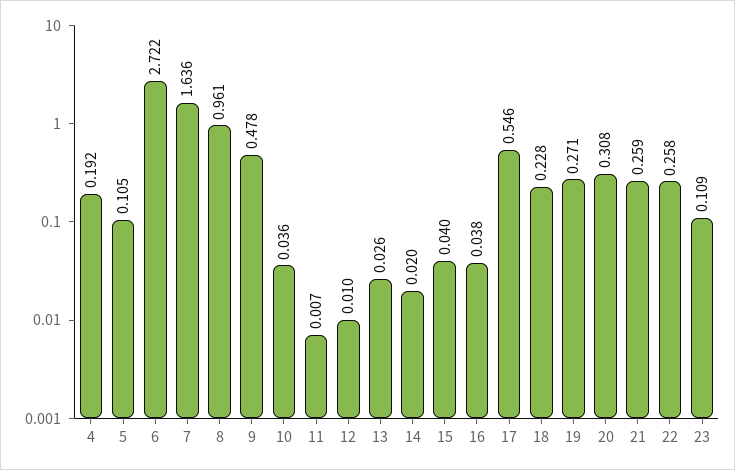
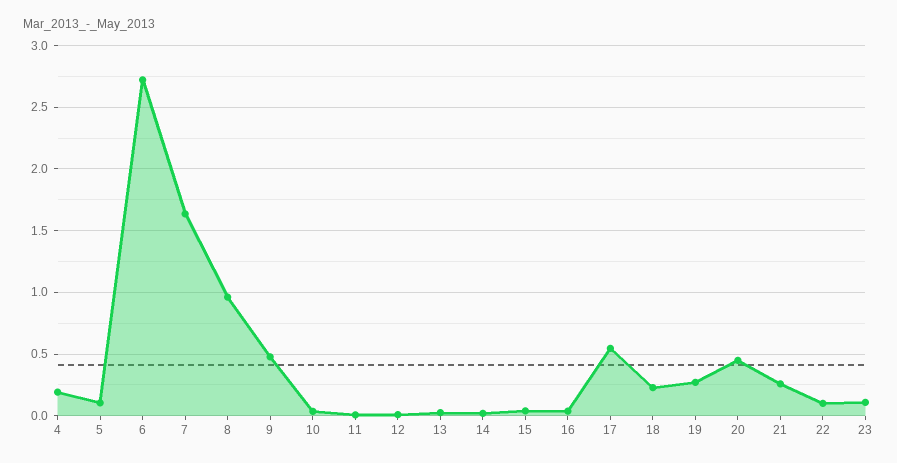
20: 0.308 -> 0.45
22: 0.258 -> 0.1

